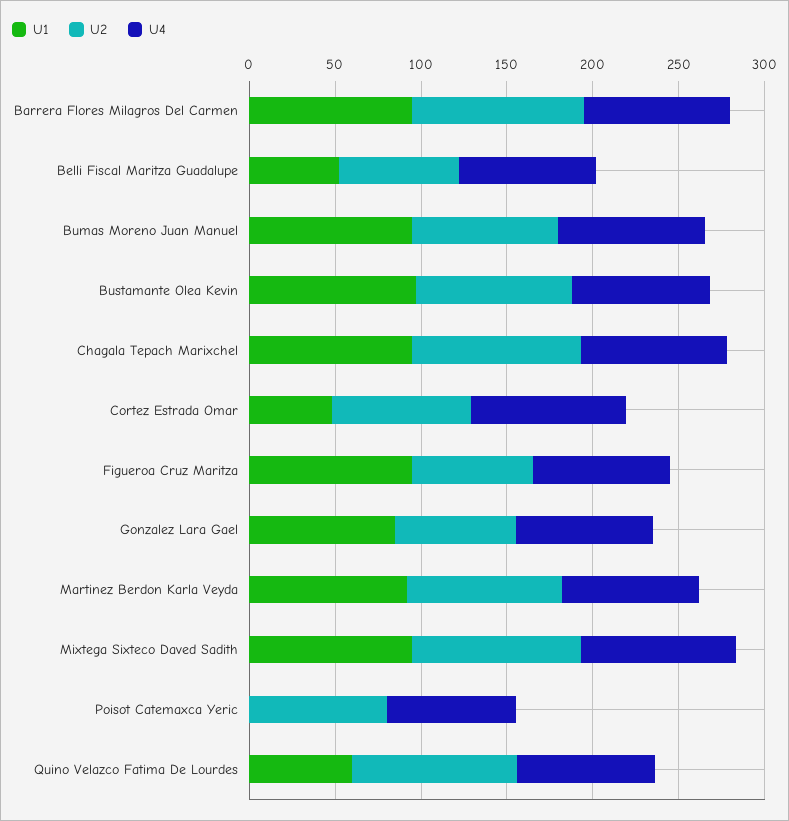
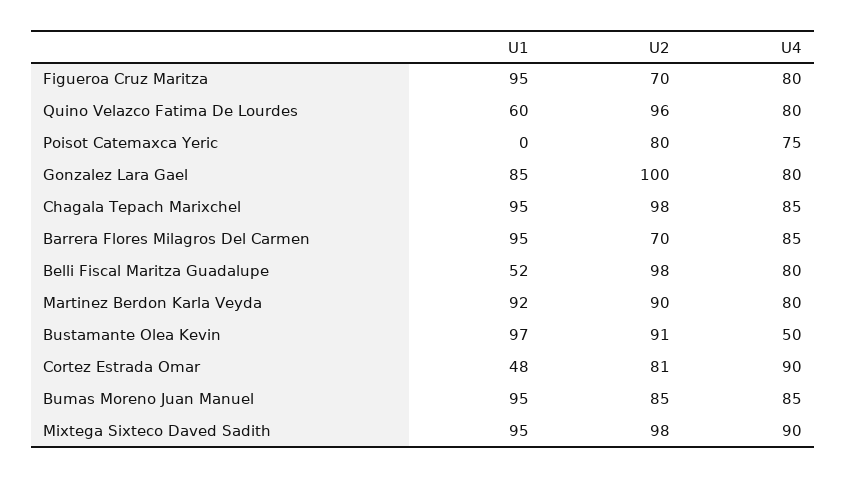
U2, Barrera Flores Milagros Del Carmen: 100 -> 70
U2, Belli Fiscal Maritza Guadalupe: 70 -> 98
U4, Bustamante Olea Kevin: 80 -> 50
U2, Gonzalez Lara Gael: 70 -> 100

